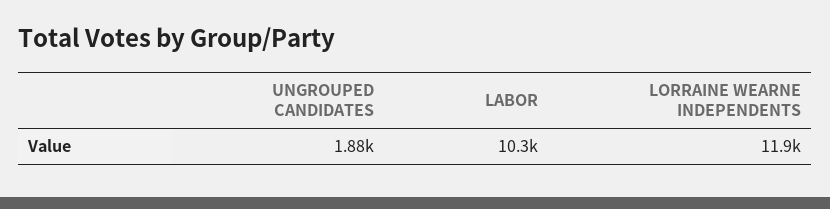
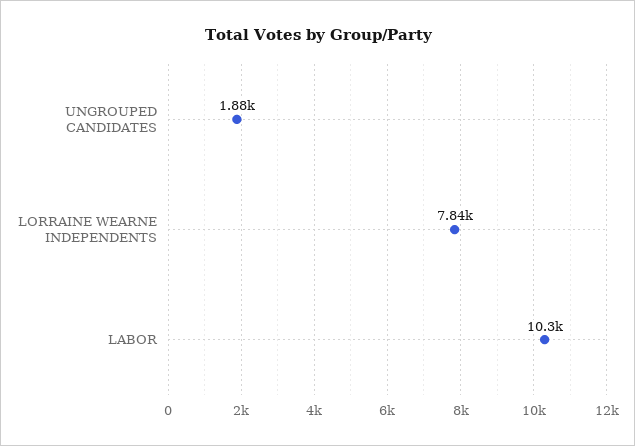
LORRAINE WEARNE INDEPENDENTS: 11900 -> 7840

